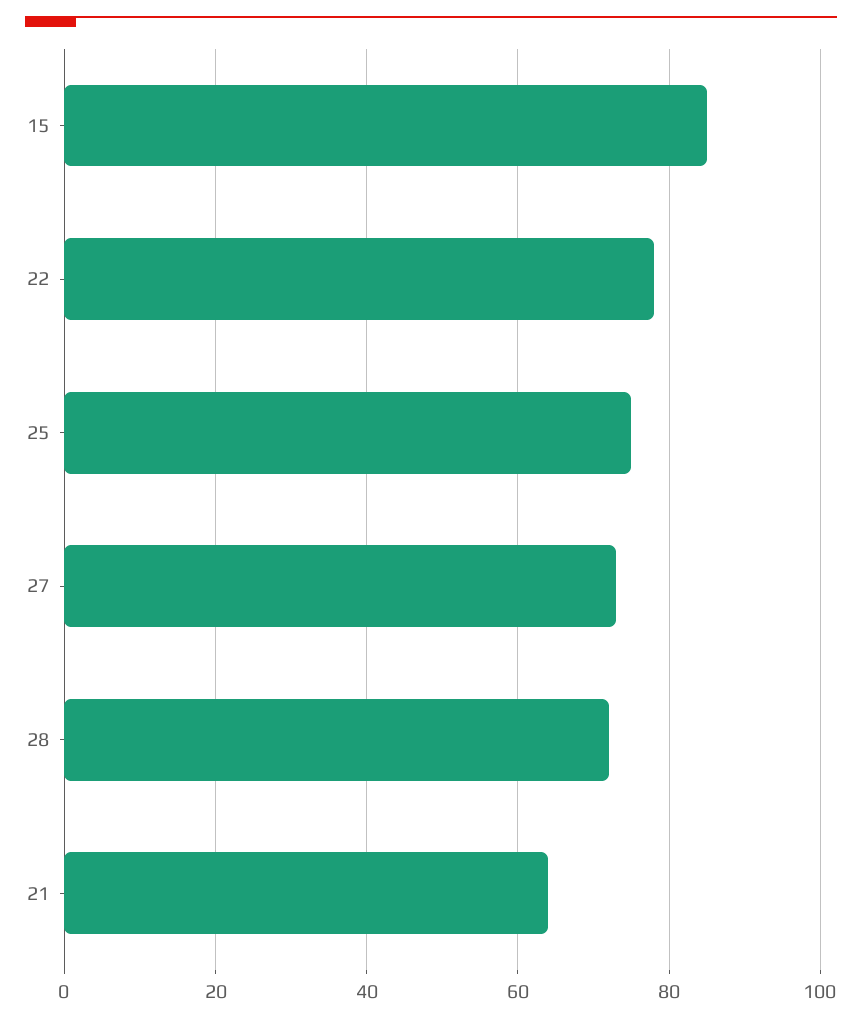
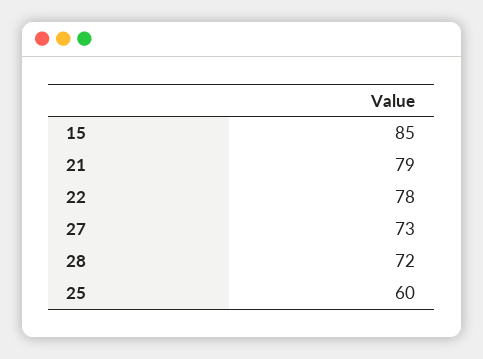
25: 75 -> 60
21: 65 -> 79

